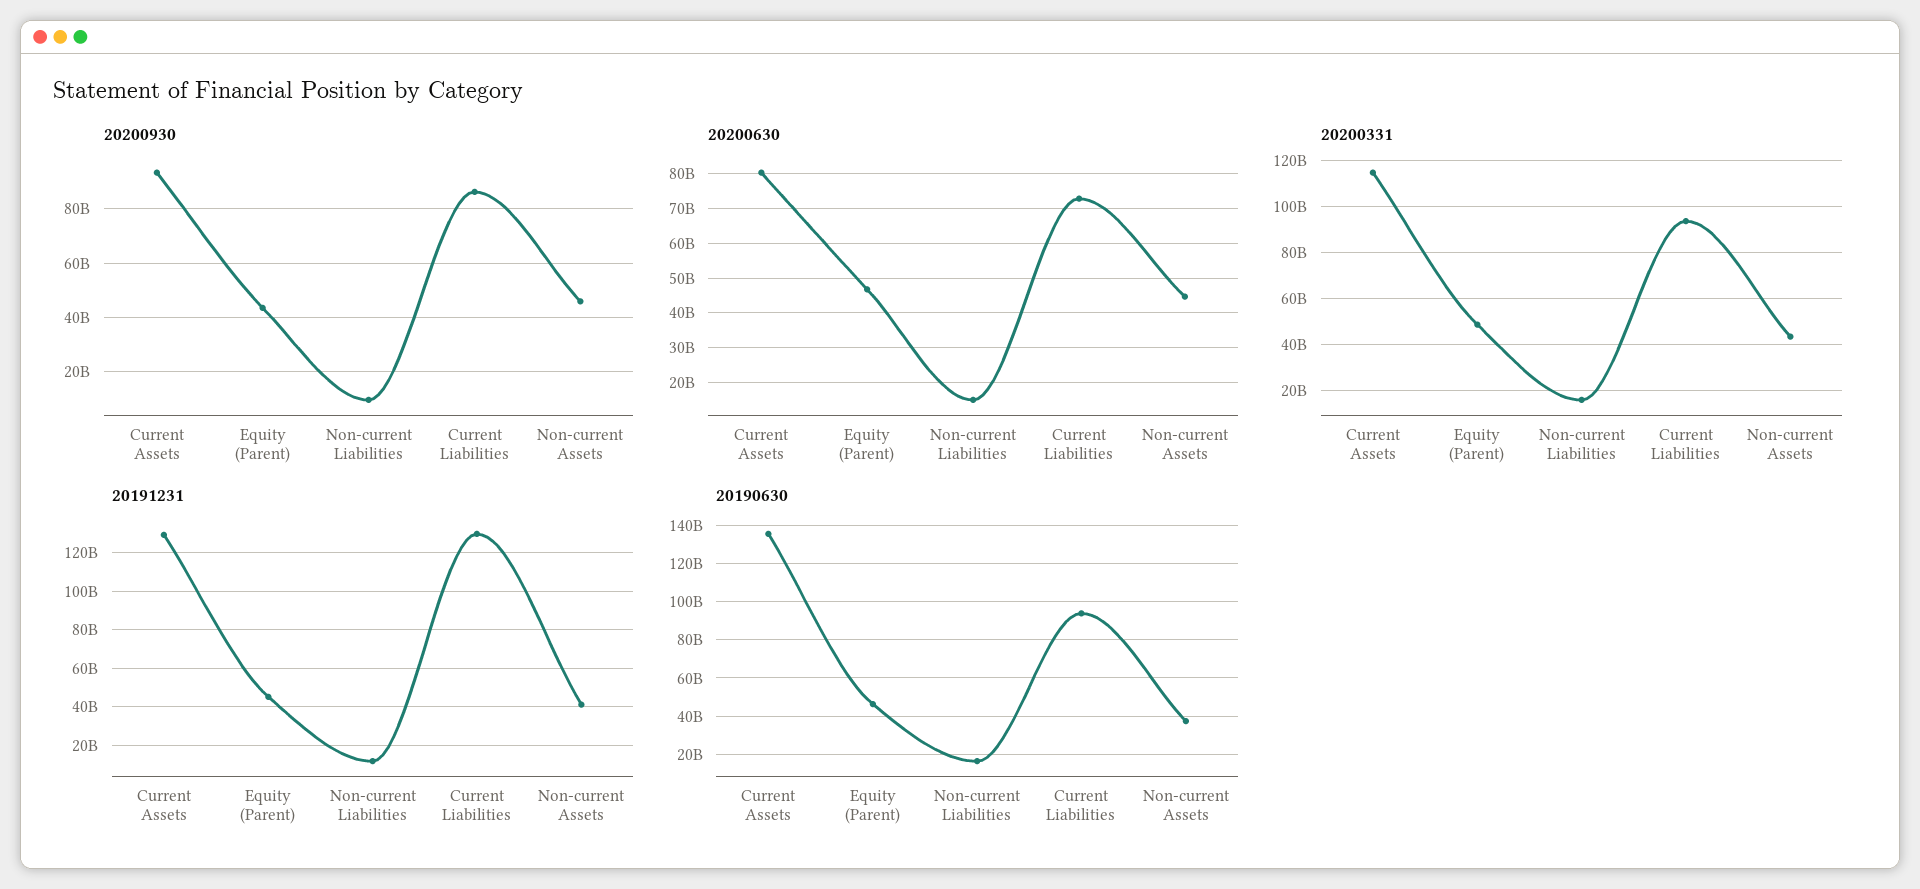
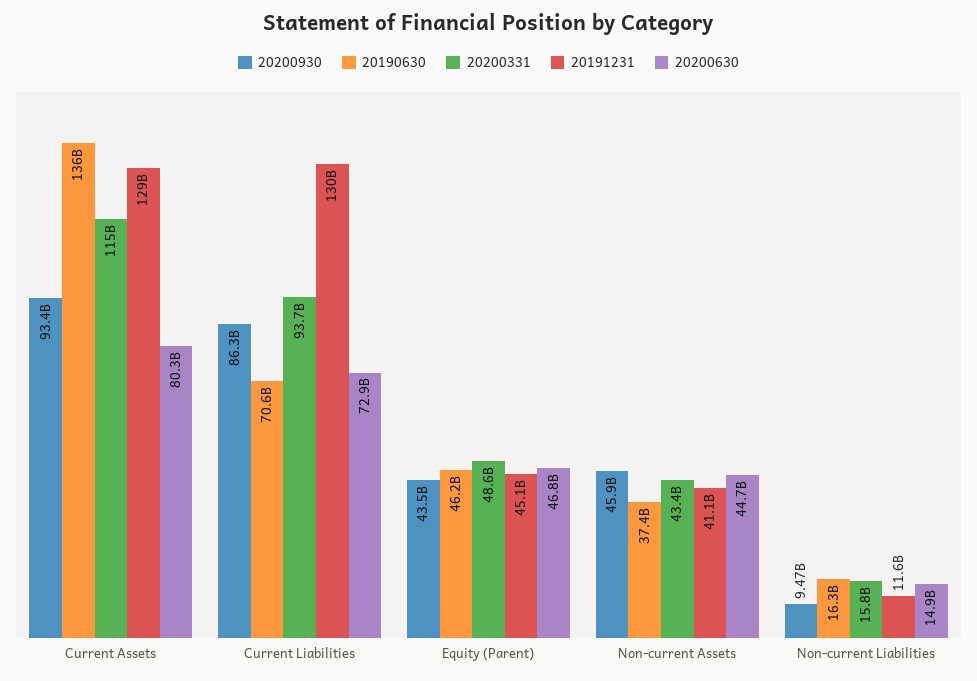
20190630, Current Liabilities: 95000000000 -> 70600000000

